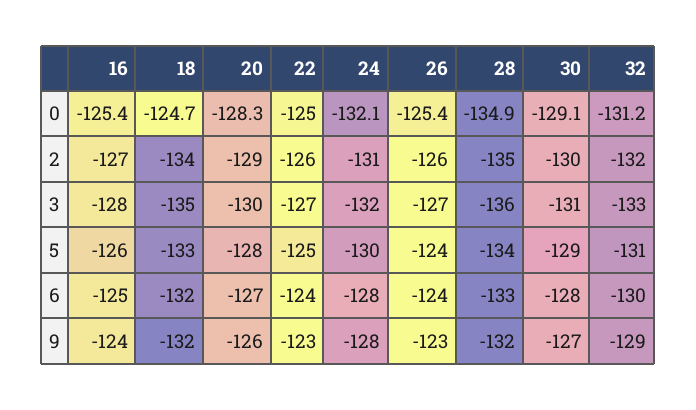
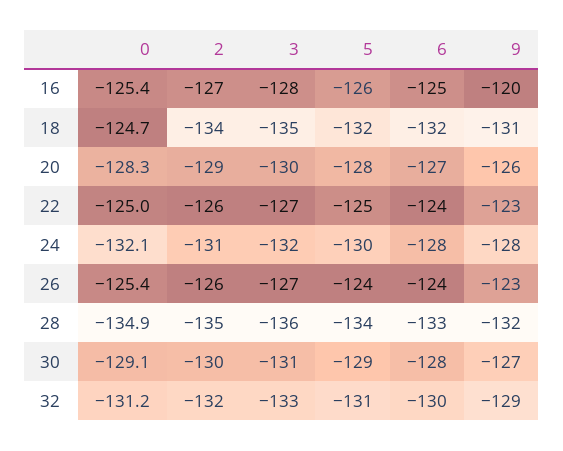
18, 5: -133 -> -132
16, 9: -124 -> -120
18, 9: -132 -> -131

